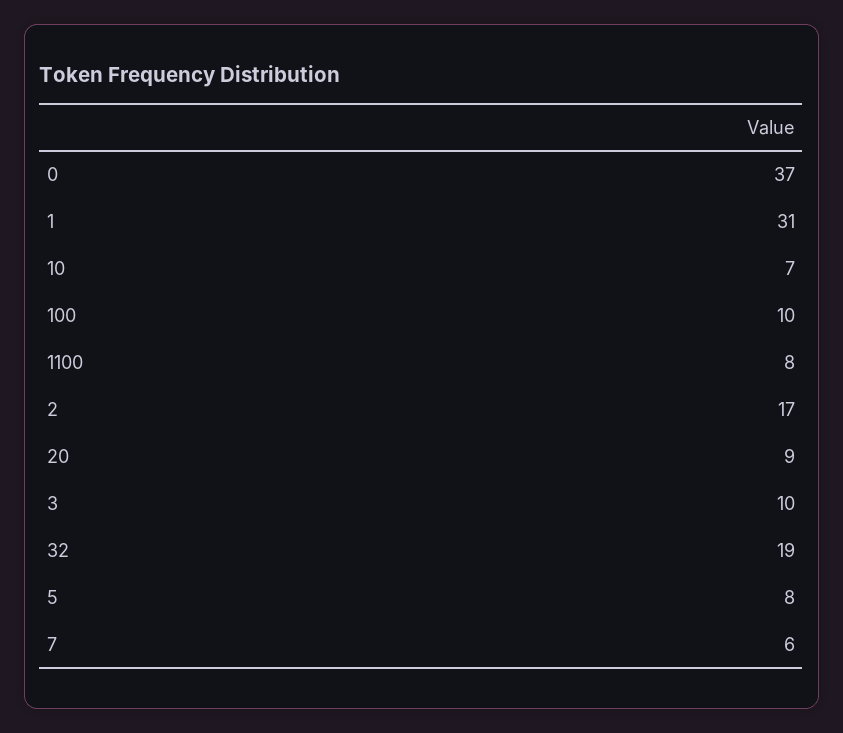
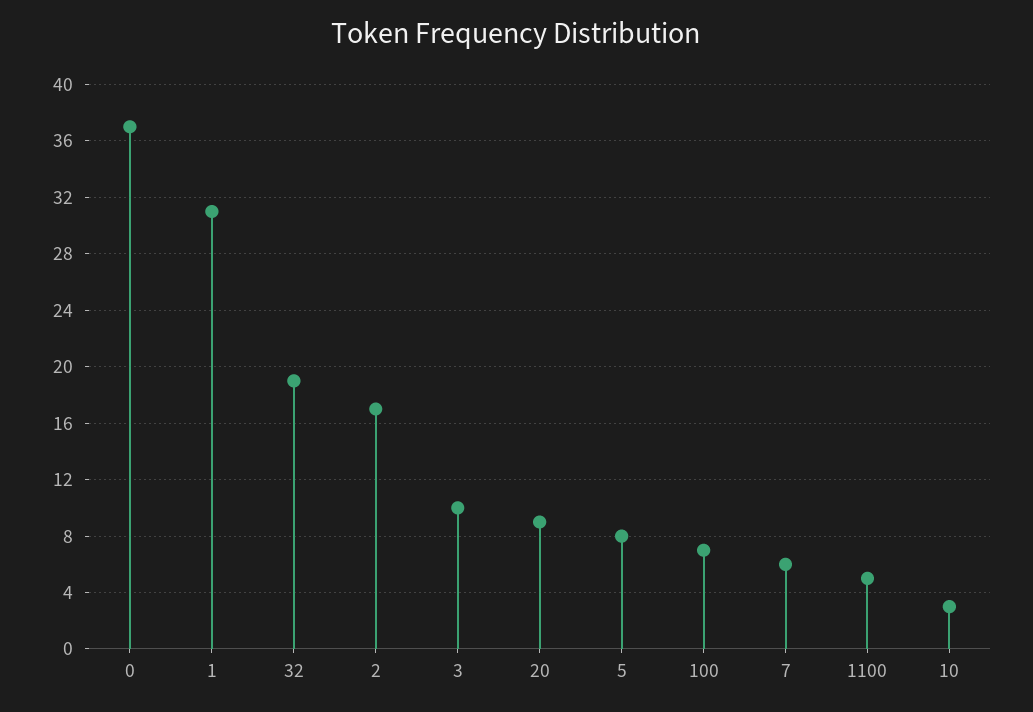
10: 7 -> 3
100: 10 -> 7
1100: 8 -> 5

